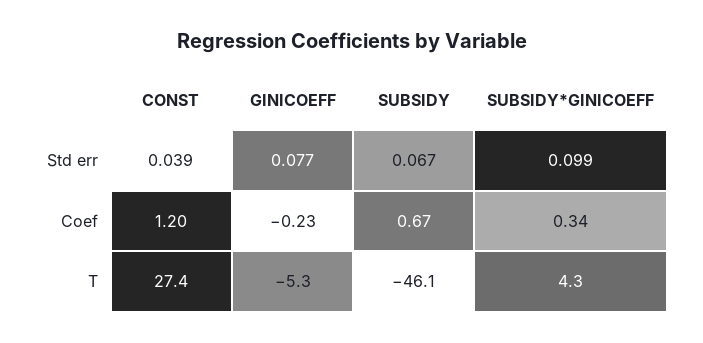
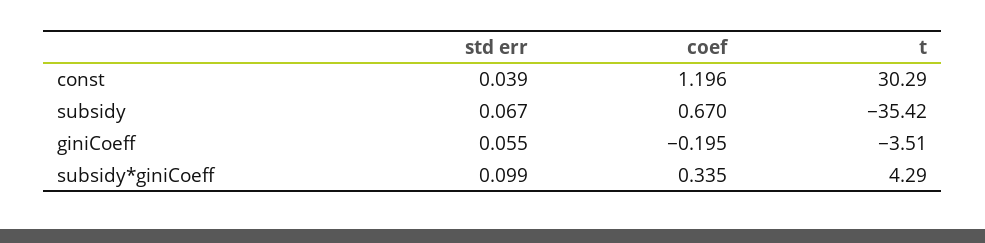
GINICOEFF, Std err: 0.077 -> 0.055
GINICOEFF, Coef: -0.23 -> -0.195
CONST, T: 27.4 -> 30.29
GINICOEFF, T: -5.3 -> -3.51
SUBSIDY, T: -46.1 -> -35.42

